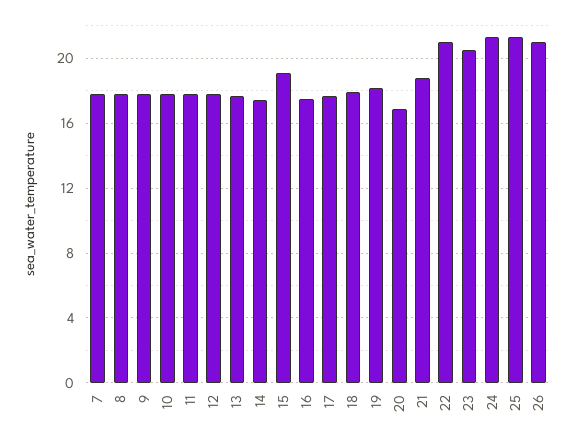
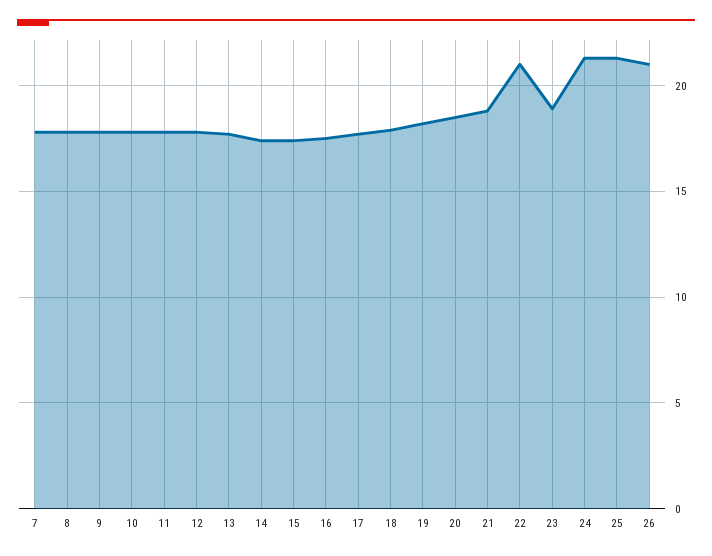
15: 19 -> 17.5
20: 17 -> 18.5
23: 20.5 -> 19

